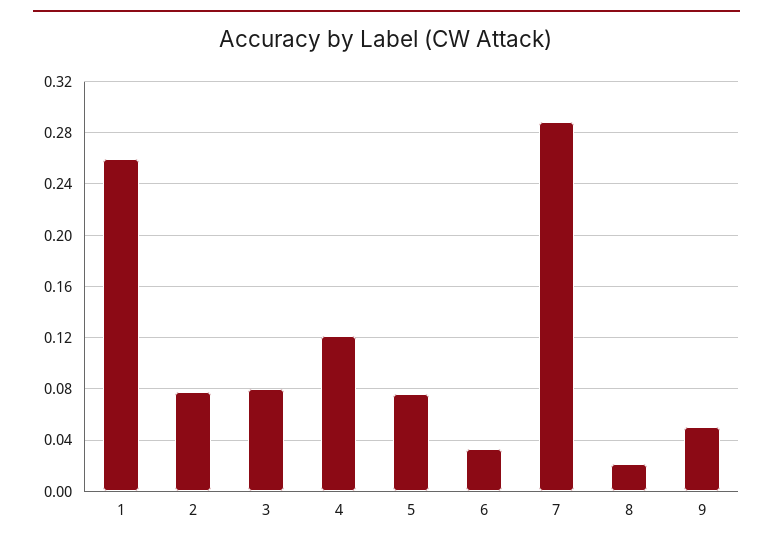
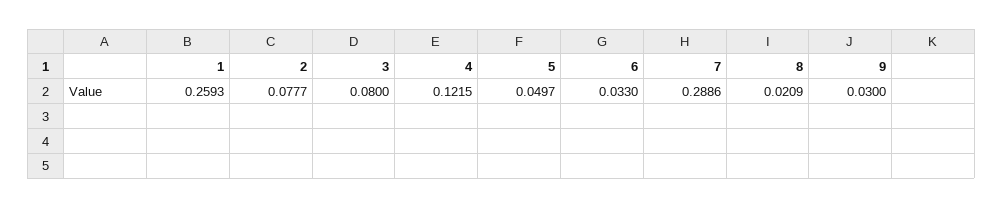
5: 0.075 -> 0.0497
9: 0.05 -> 0.03

